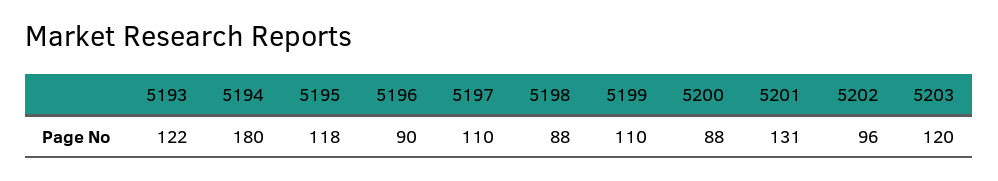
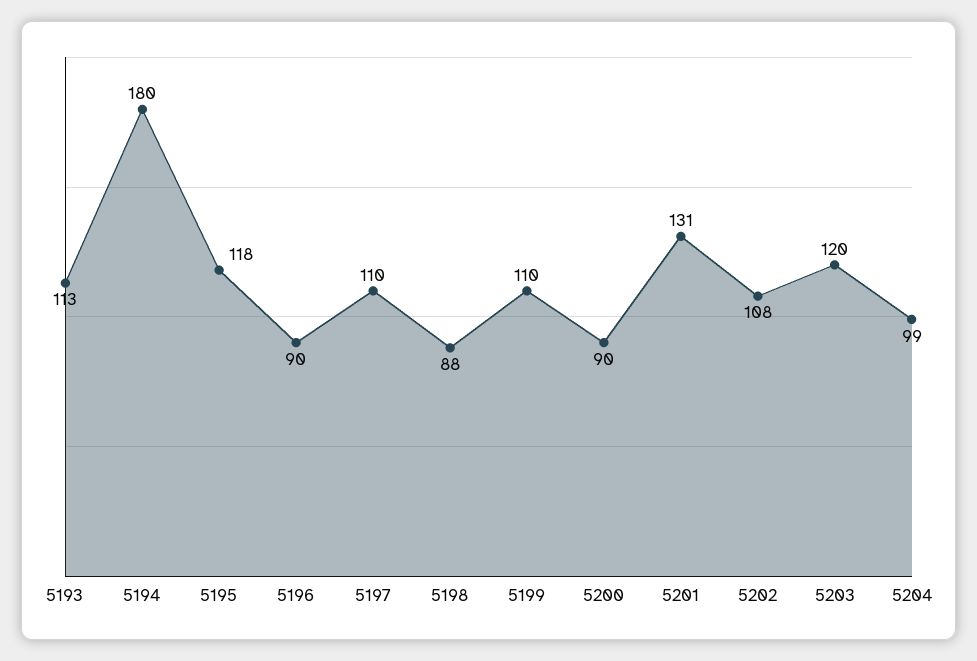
5193: 122 -> 113
5200: 88 -> 90
5202: 96 -> 108
5204: none -> 99

